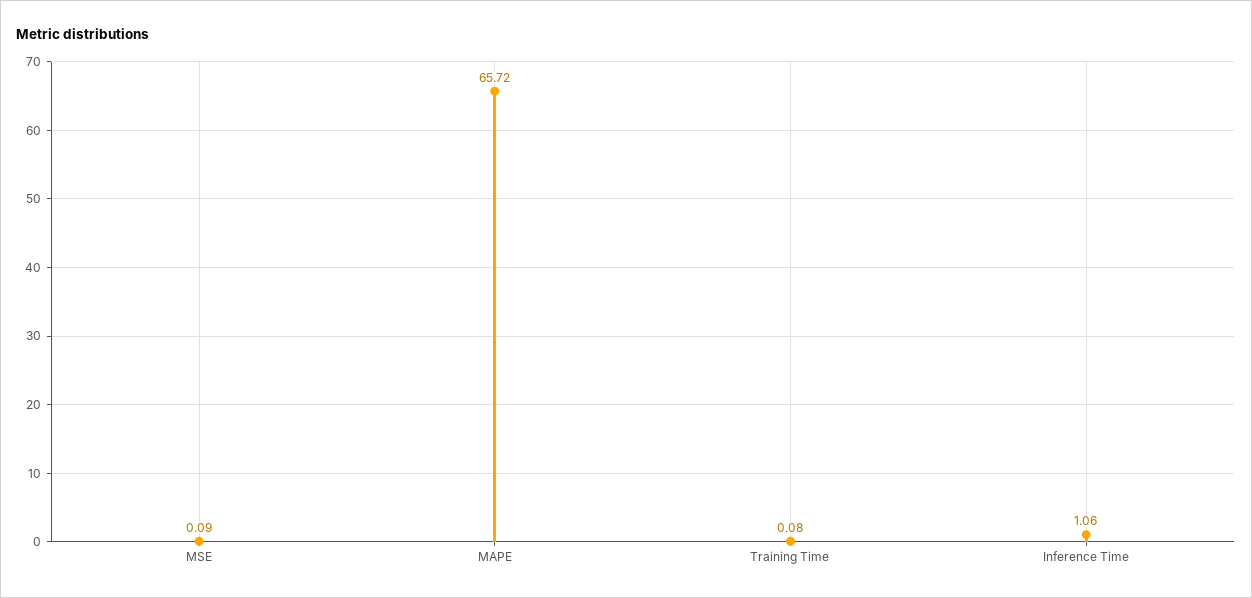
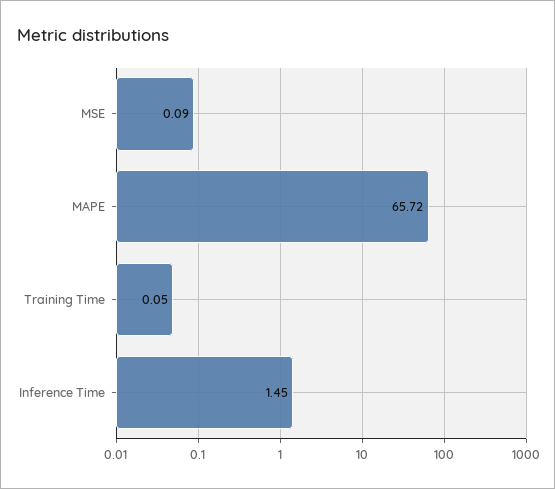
Training Time: 0.08 -> 0.05
Inference Time: 1.06 -> 1.45

